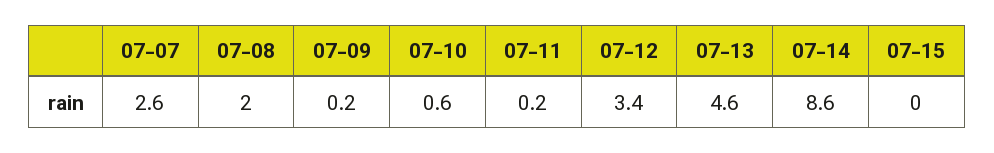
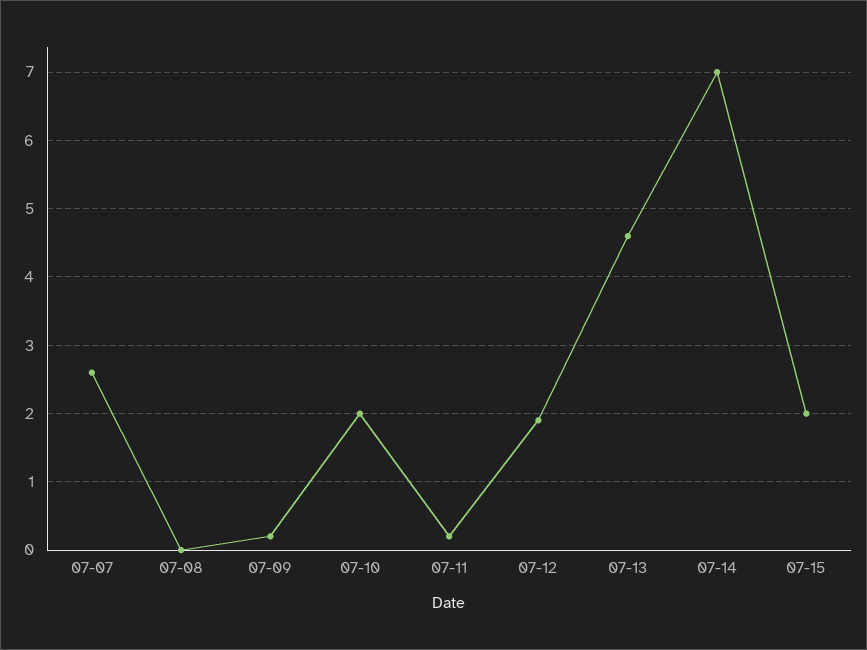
07-08: 2 -> 0
07-10: 0.6 -> 2
07-12: 3.4 -> 1.9
07-14: 8.6 -> 7
07-15: 0 -> 2

